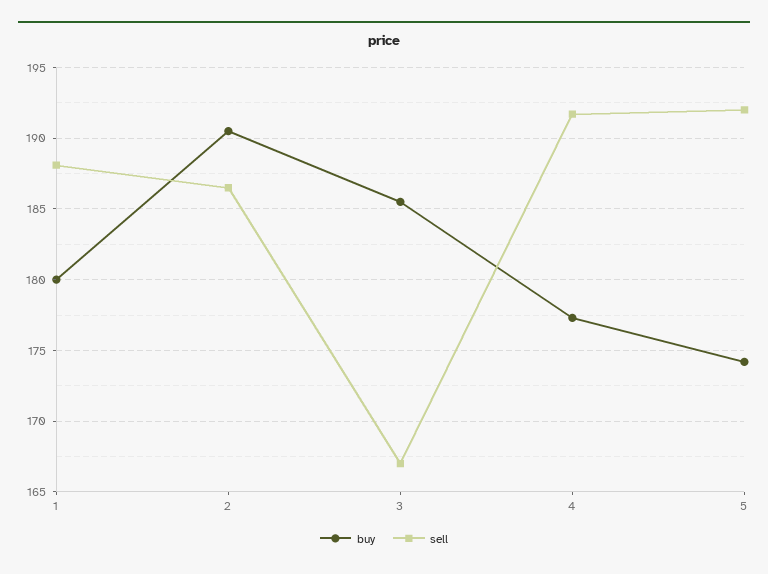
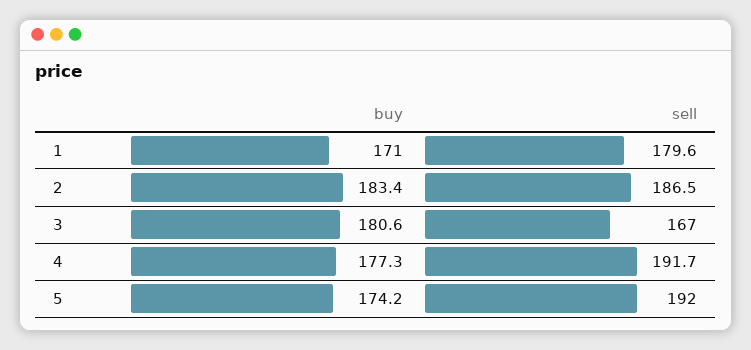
buy, 1: 180 -> 171
sell, 1: 188 -> 179.6
buy, 2: 190.5 -> 183.4
buy, 3: 185.5 -> 180.6

